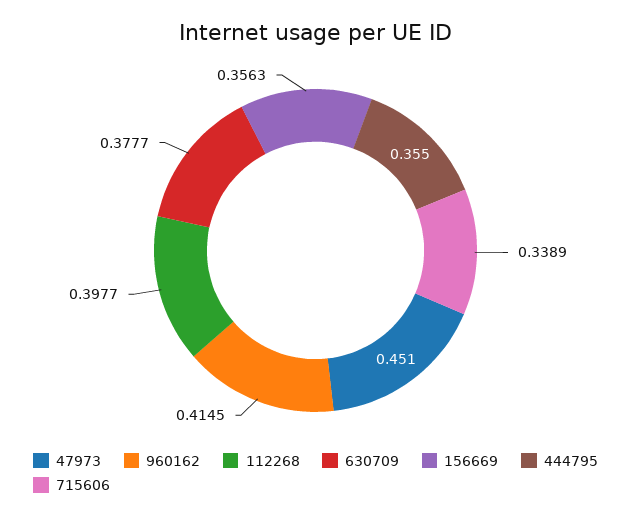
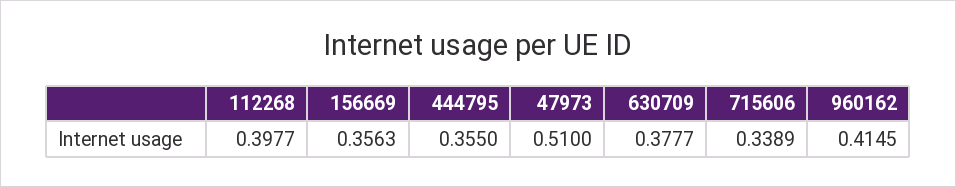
47973: 0.451 -> 0.51

